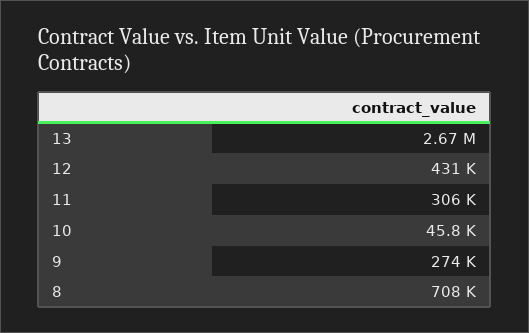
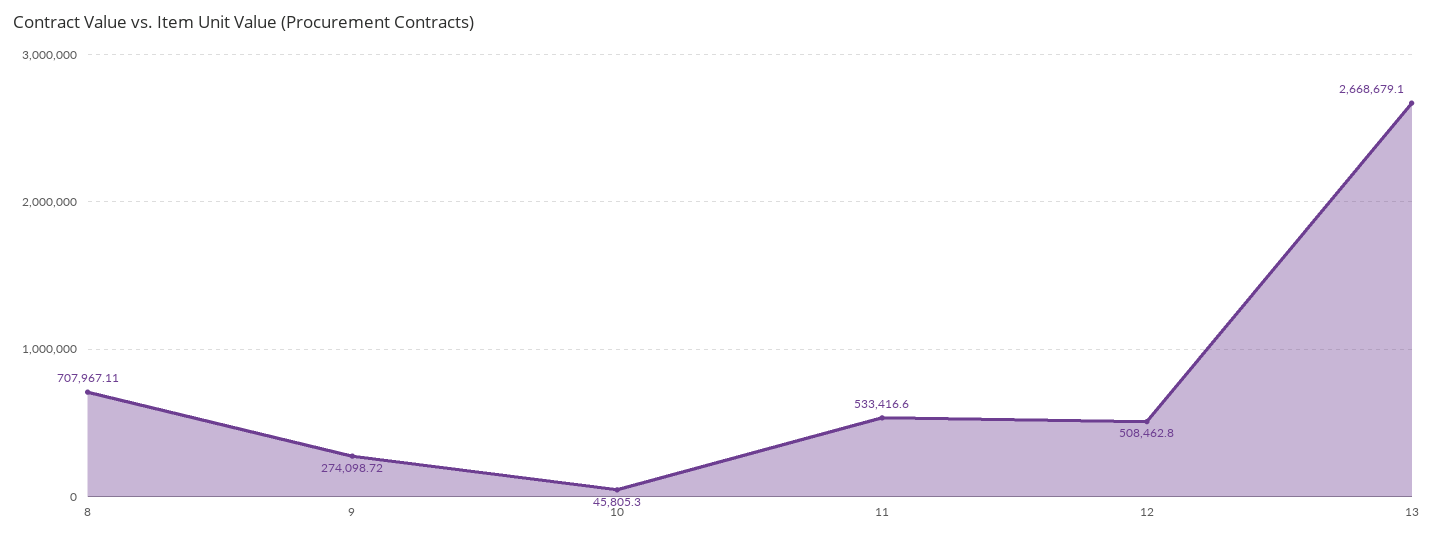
12: 431000 -> 508462.8
11: 306000 -> 533416.6

